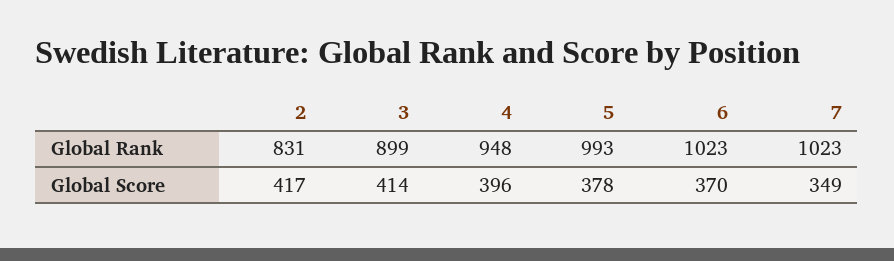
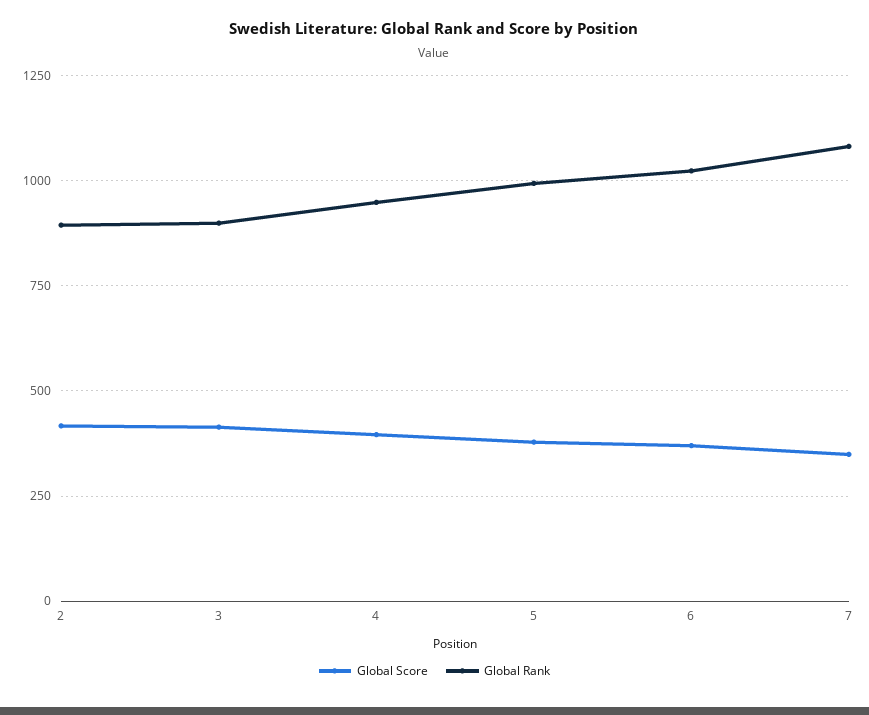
Global Rank, 2: 831 -> 900
Global Rank, 7: 1023 -> 1075

